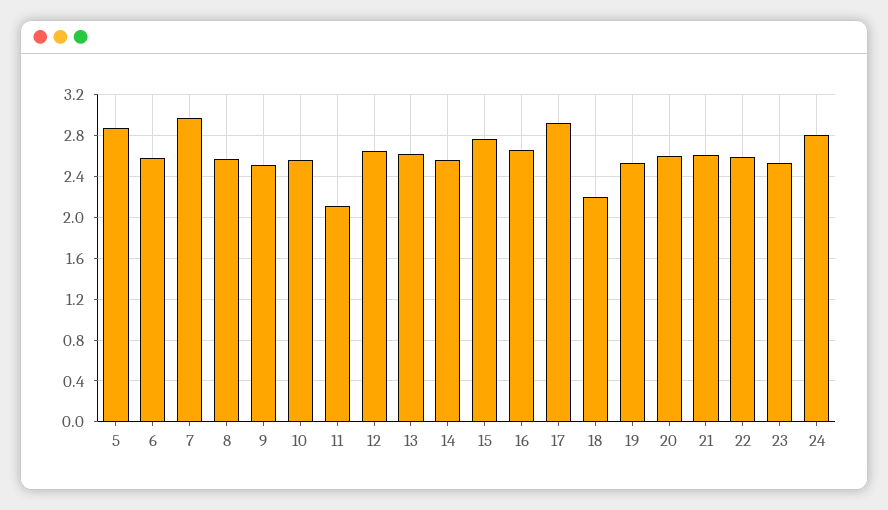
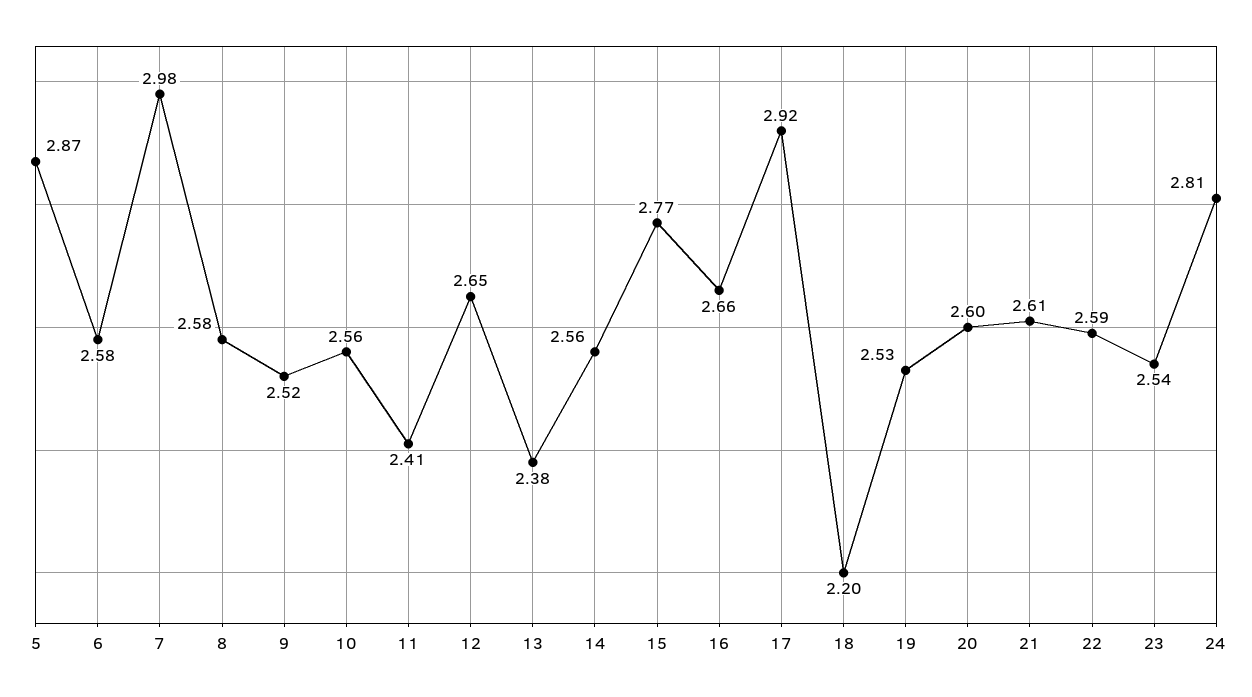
11: 2.1 -> 2.41
13: 2.6 -> 2.38

